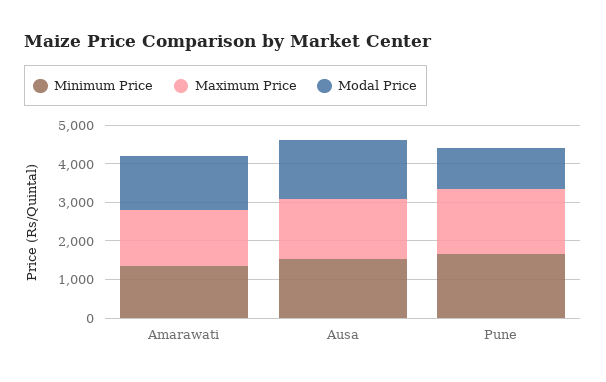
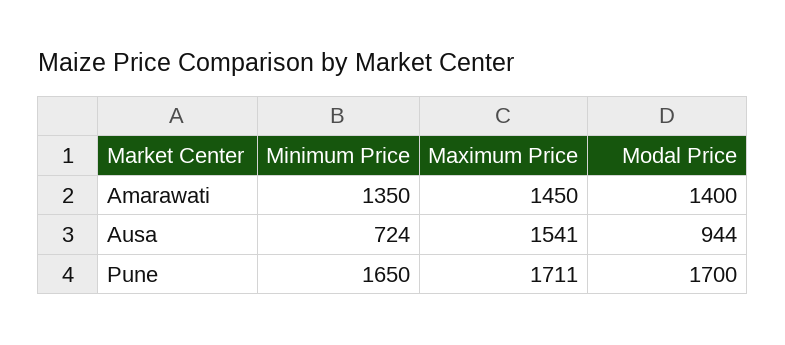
Minimum Price, Ausa: 1500 -> 724
Modal Price, Ausa: 1500 -> 944
Modal Price, Pune: 1000 -> 1700

